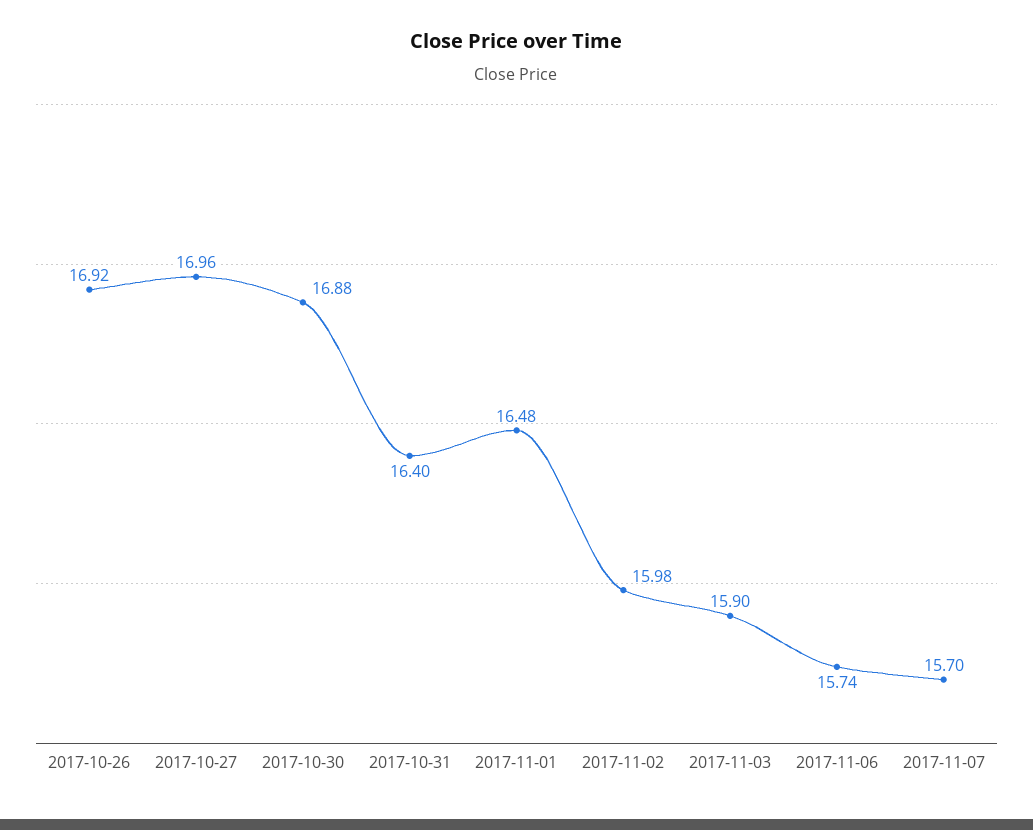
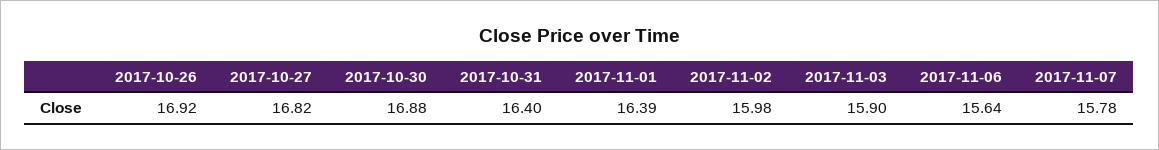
2017-10-27: 16.96 -> 16.82
2017-11-01: 16.48 -> 16.39
2017-11-06: 15.74 -> 15.64
2017-11-07: 15.7 -> 15.78

